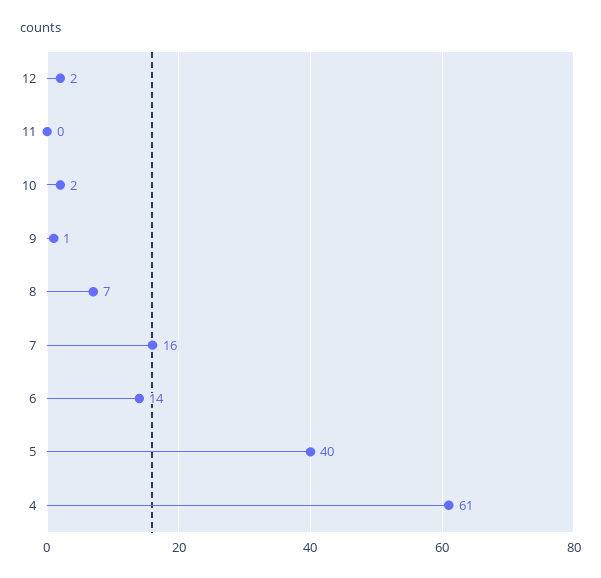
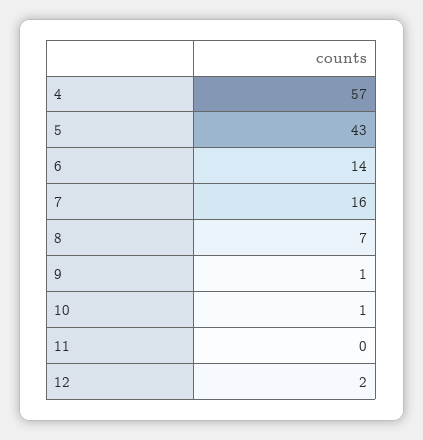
10: 2 -> 1
5: 40 -> 43
4: 61 -> 57

